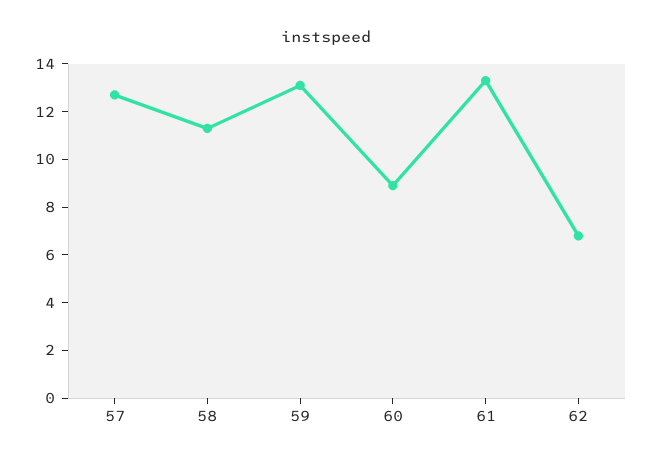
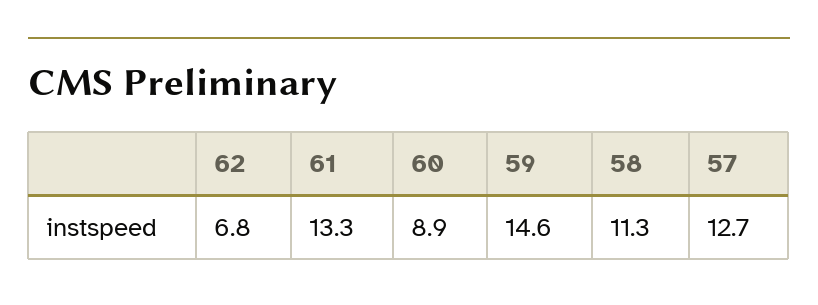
59: 13 -> 14.6

